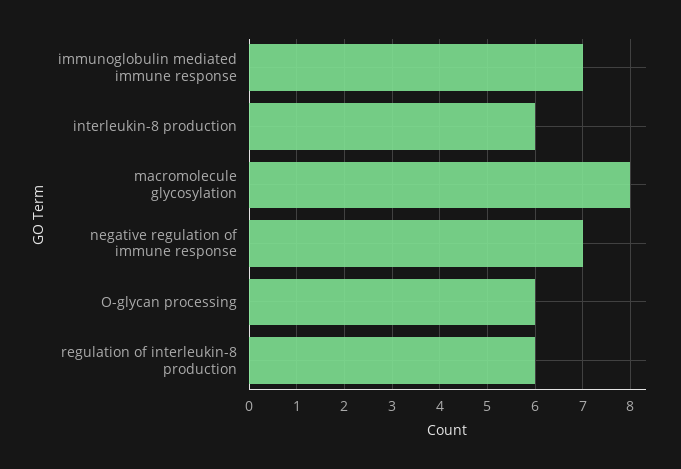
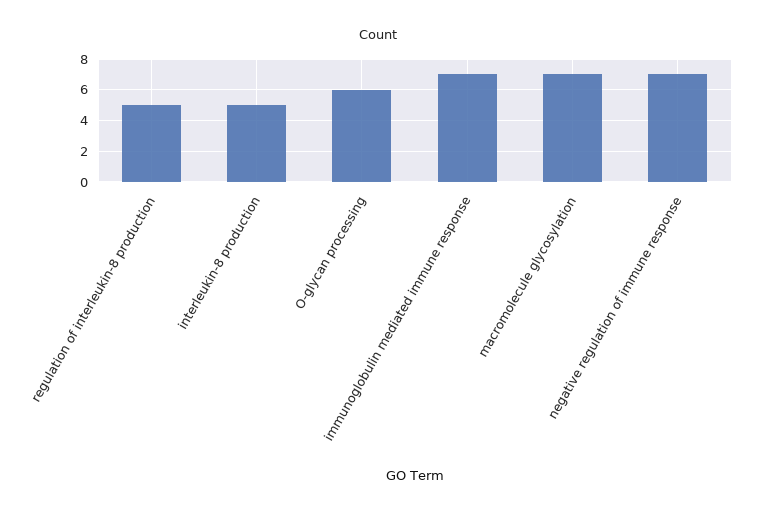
interleukin-8 production: 6 -> 5
macromolecule glycosylation: 8 -> 7
regulation of interleukin-8 production: 6 -> 5

